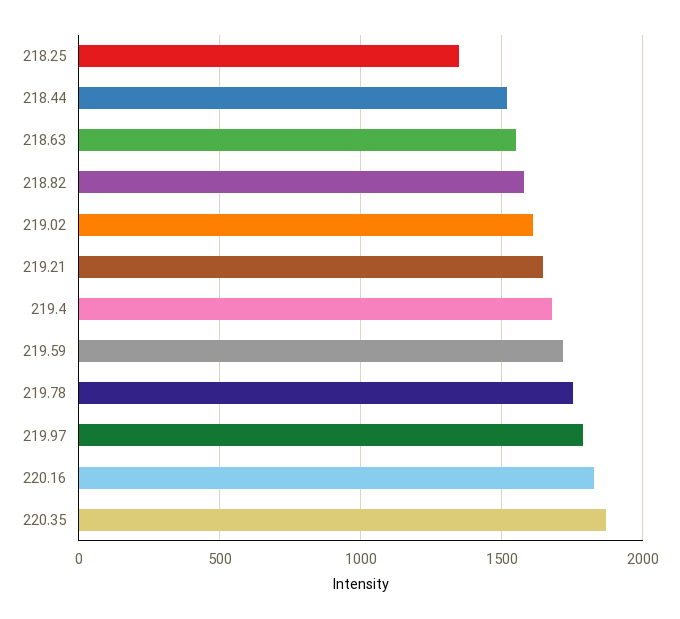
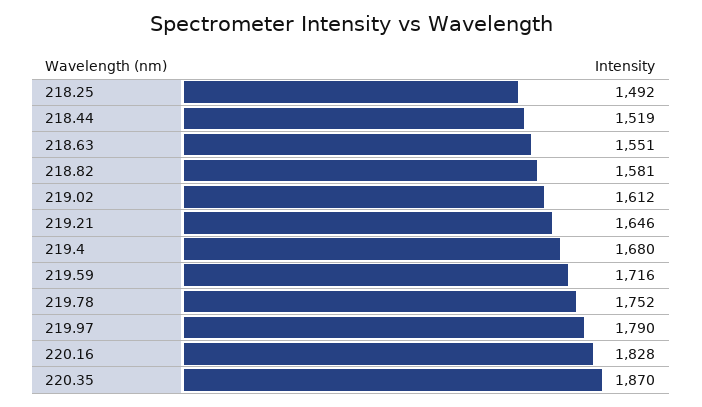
218.25: 1350 -> 1492

